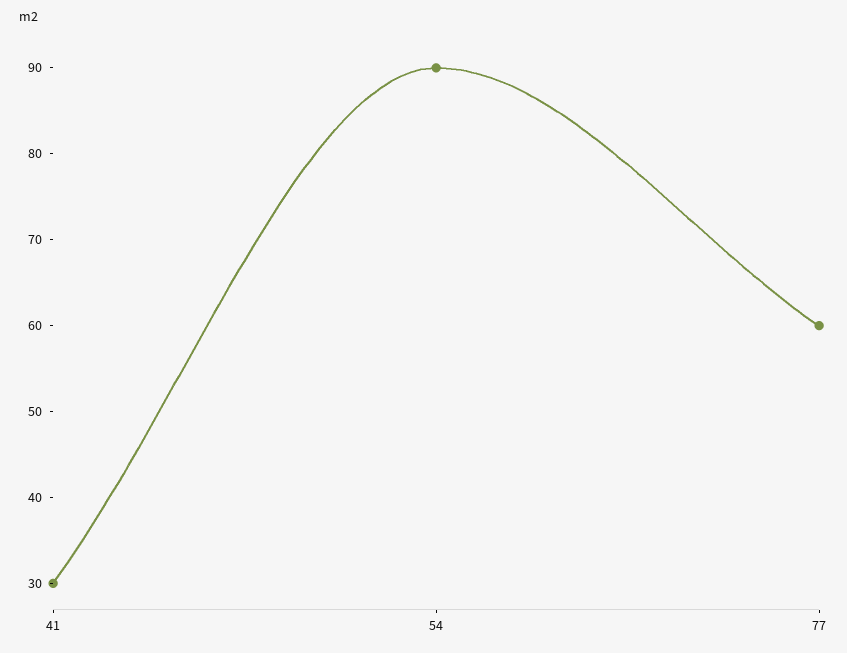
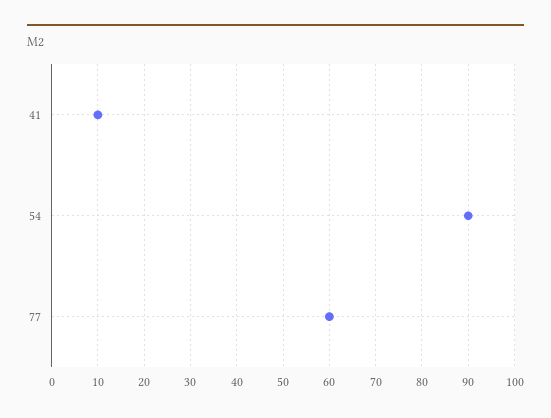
41: 30 -> 10

